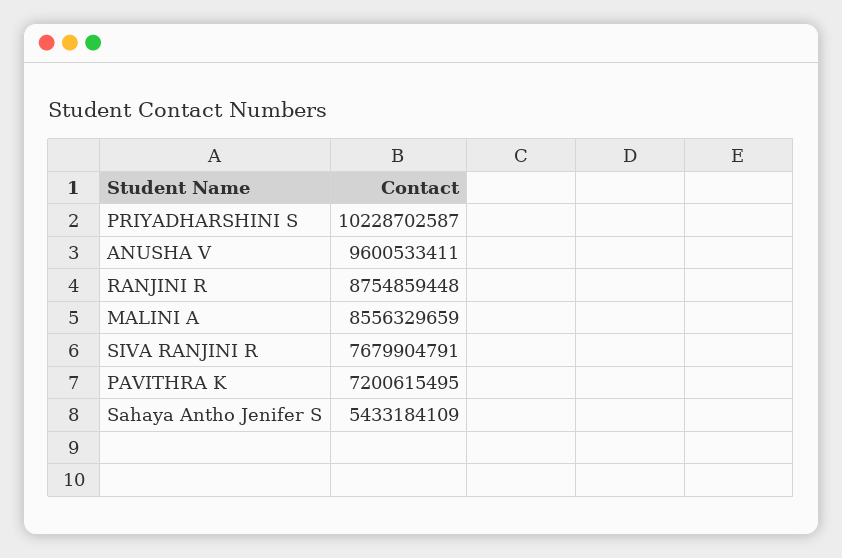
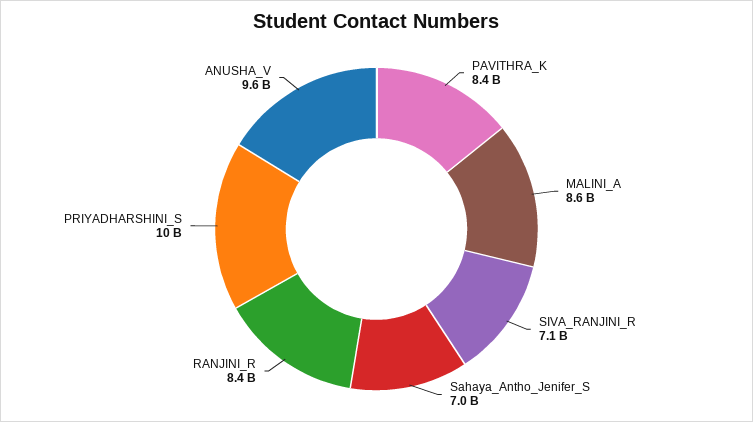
RANJINI R: 8754859448 -> 8400000000
SIVA RANJINI R: 7679904791 -> 7100000000
PAVITHRA K: 7200615495 -> 8400000000
Sahaya Antho Jenifer S: 5433184109 -> 7000000000

